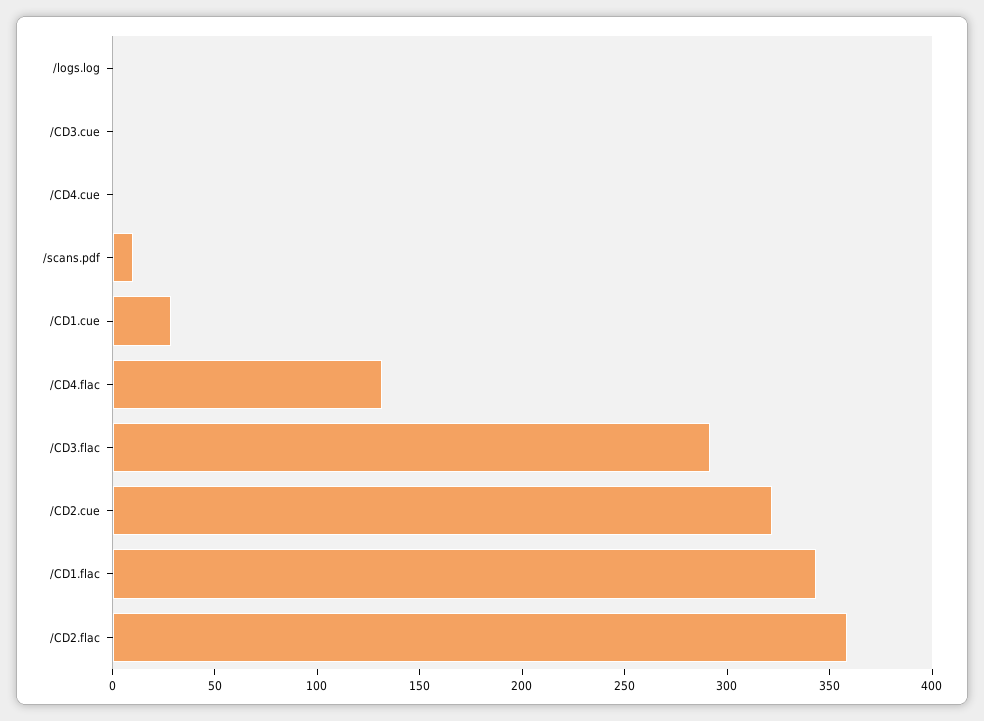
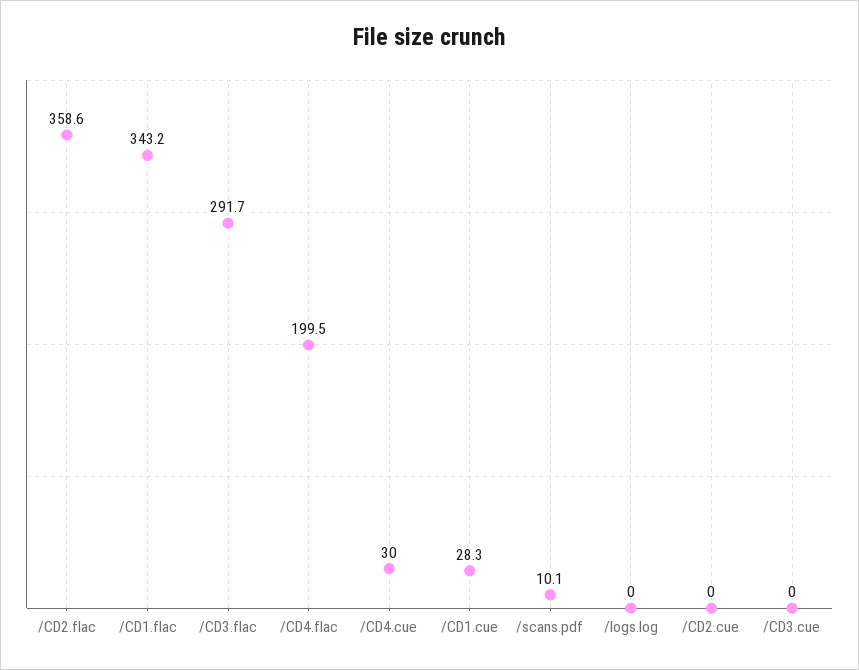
/CD4.cue: 0 -> 30
/CD4.flac: 130 -> 199.5
/CD2.cue: 320 -> 0

